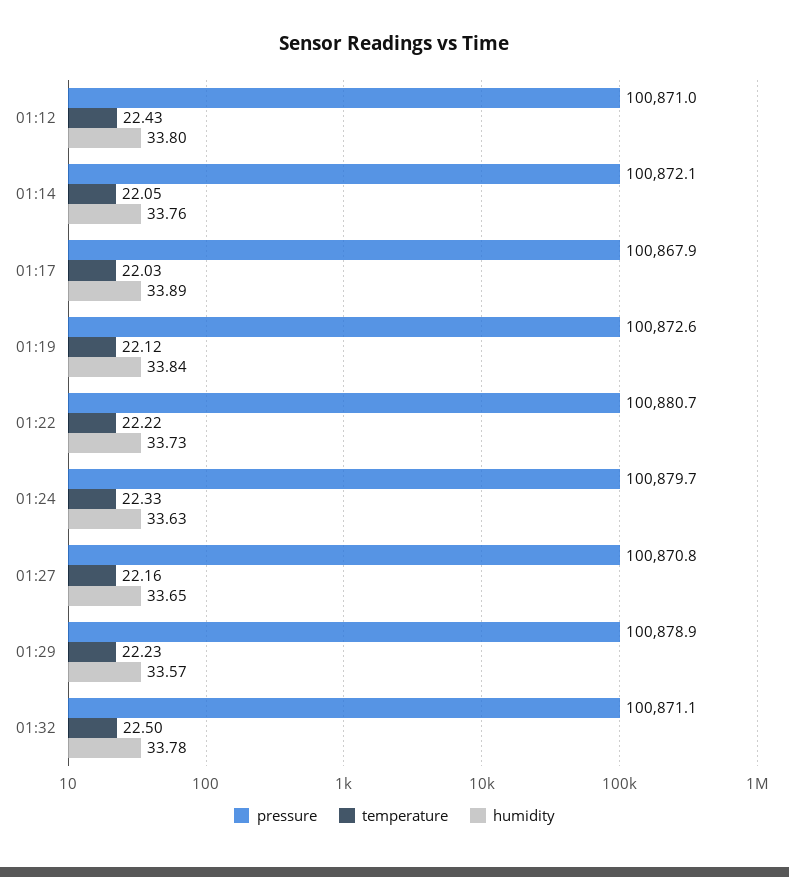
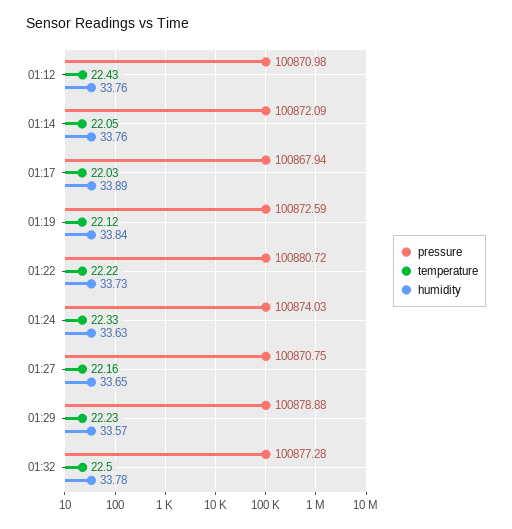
humidity, 01:12: 33.8 -> 33.76
pressure, 01:24: 100879.7 -> 100874.03
pressure, 01:32: 100871.1 -> 100877.28

